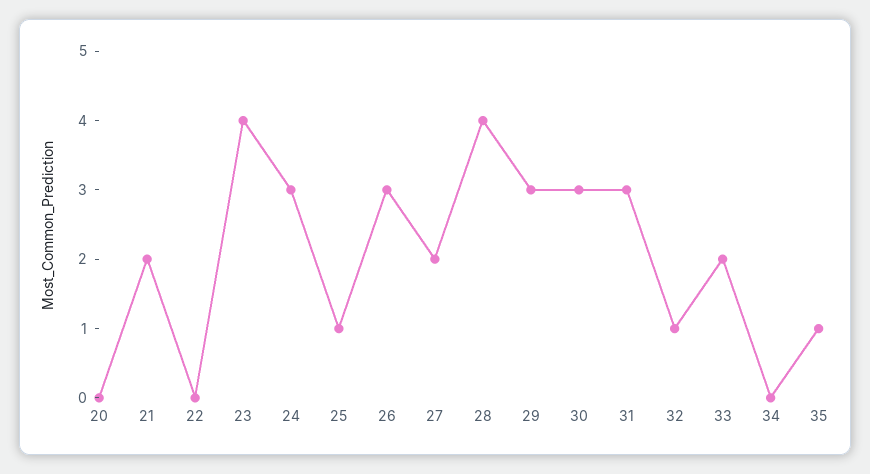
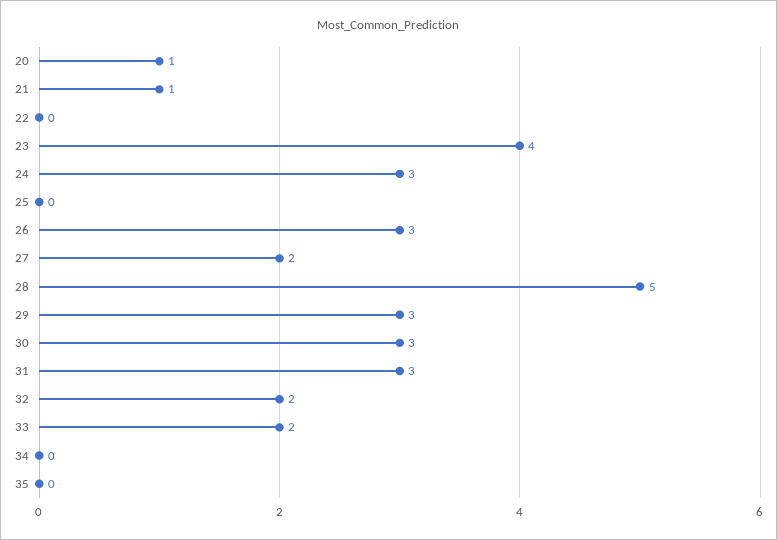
20: 0 -> 1
21: 2 -> 1
25: 1 -> 0
28: 4 -> 5
32: 1 -> 2
35: 1 -> 0

